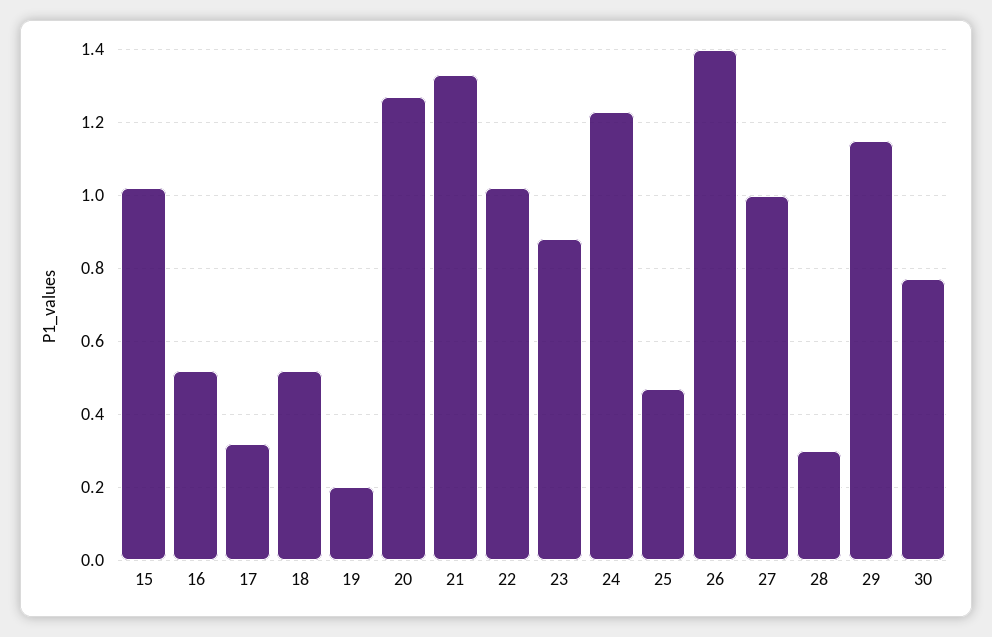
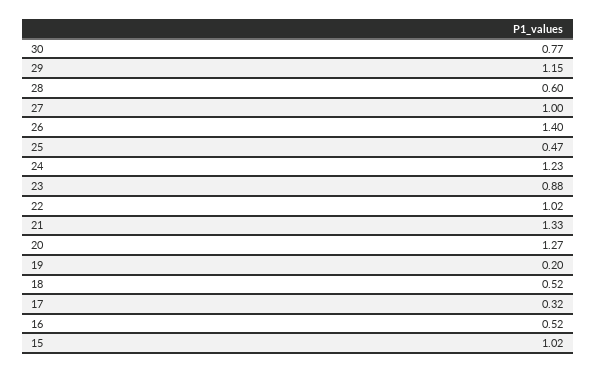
28: 0.3 -> 0.6

